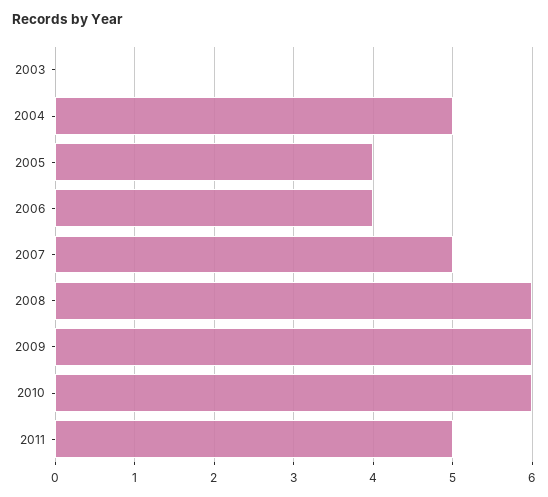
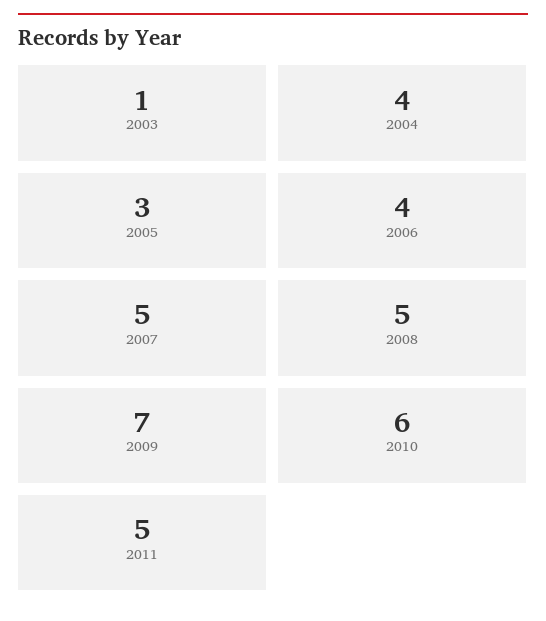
2003: 0 -> 1
2004: 5 -> 4
2005: 4 -> 3
2008: 6 -> 5
2009: 6 -> 7

